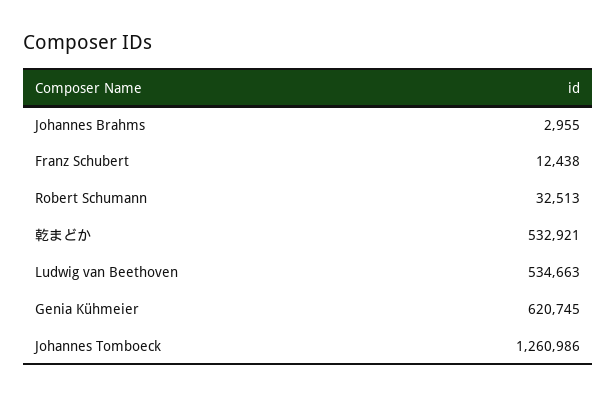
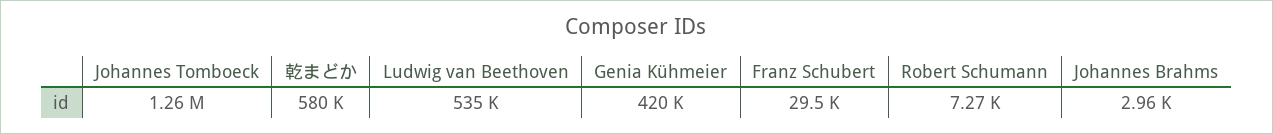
Franz Schubert: 12438 -> 29500
Robert Schumann: 32513 -> 7270
乾まどか: 532921 -> 580000
Genia Kühmeier: 620745 -> 420000

